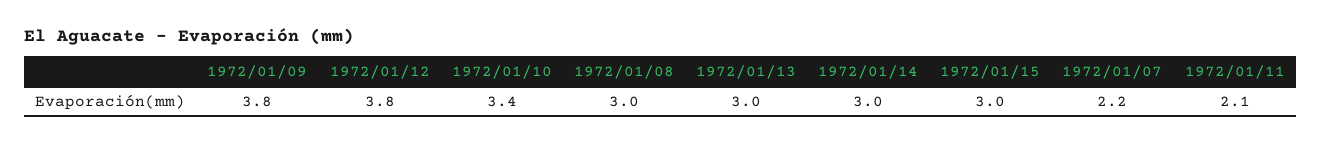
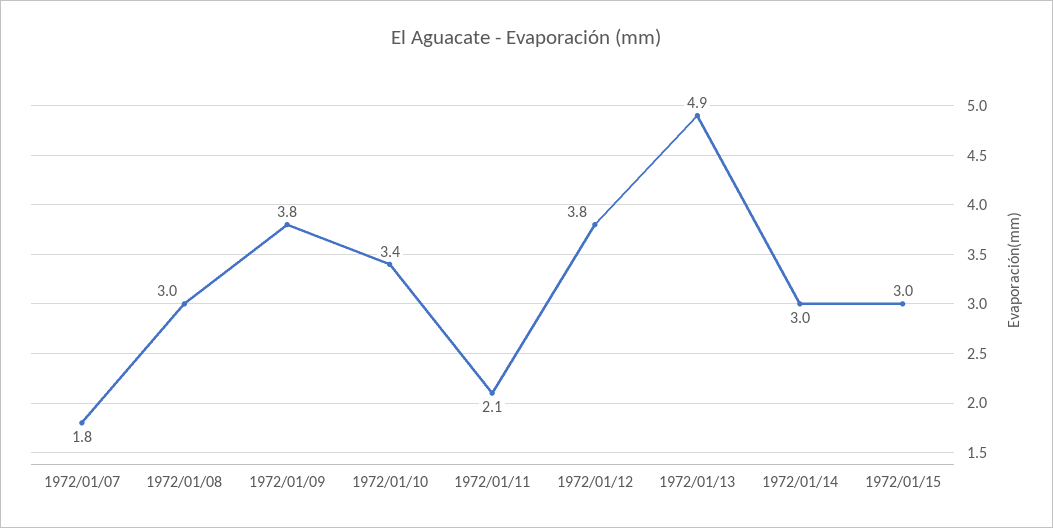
1972/01/13: 3 -> 4.9
1972/01/07: 2.2 -> 1.8

